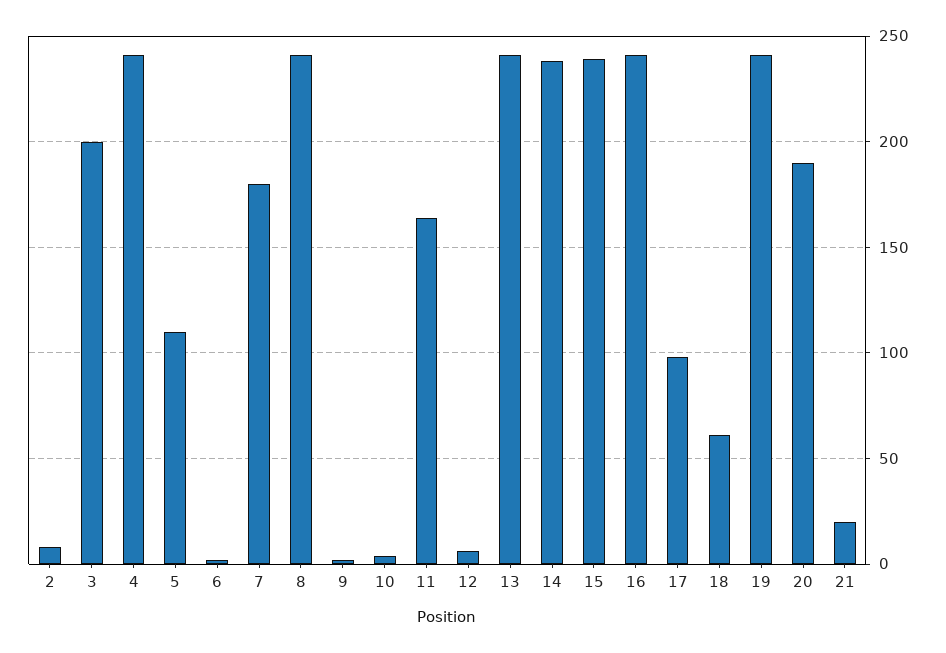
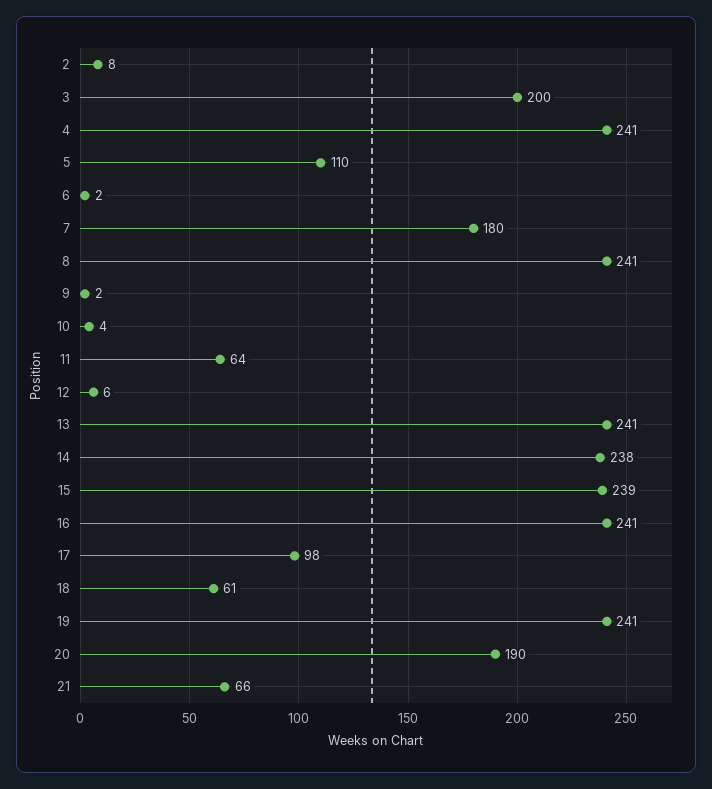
11: 165 -> 64
21: 20 -> 66

